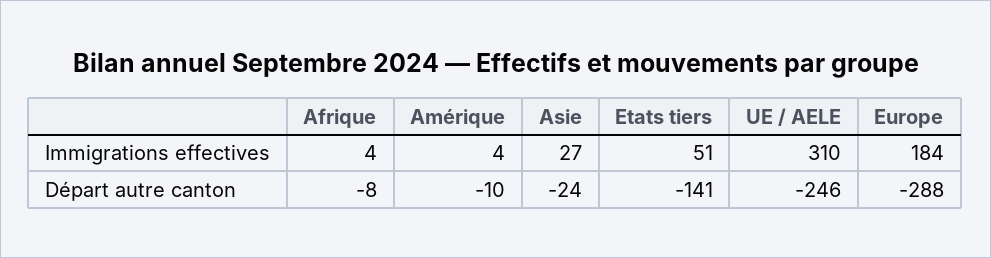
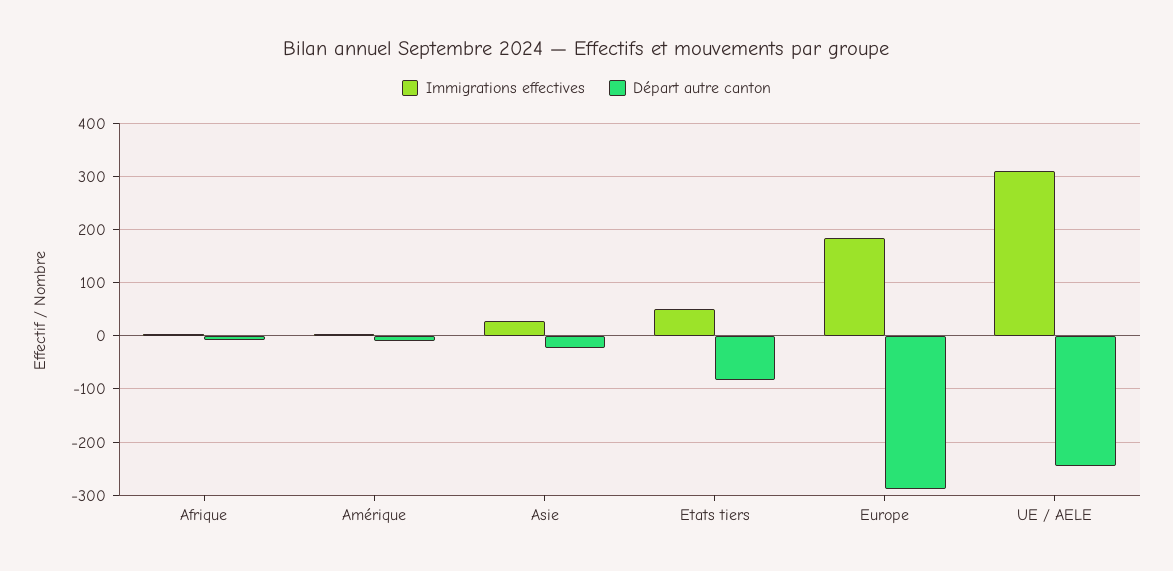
Départ autre canton, Etats tiers: -141 -> -80

